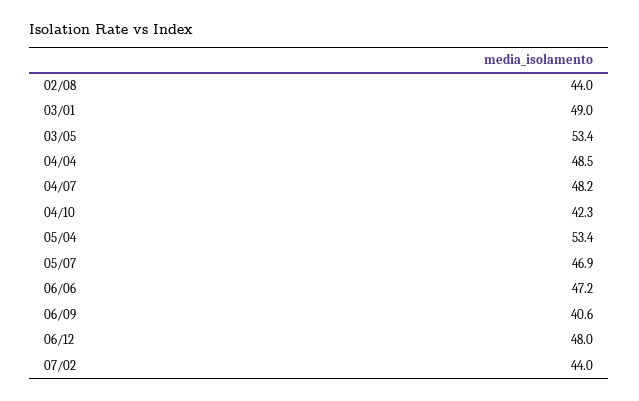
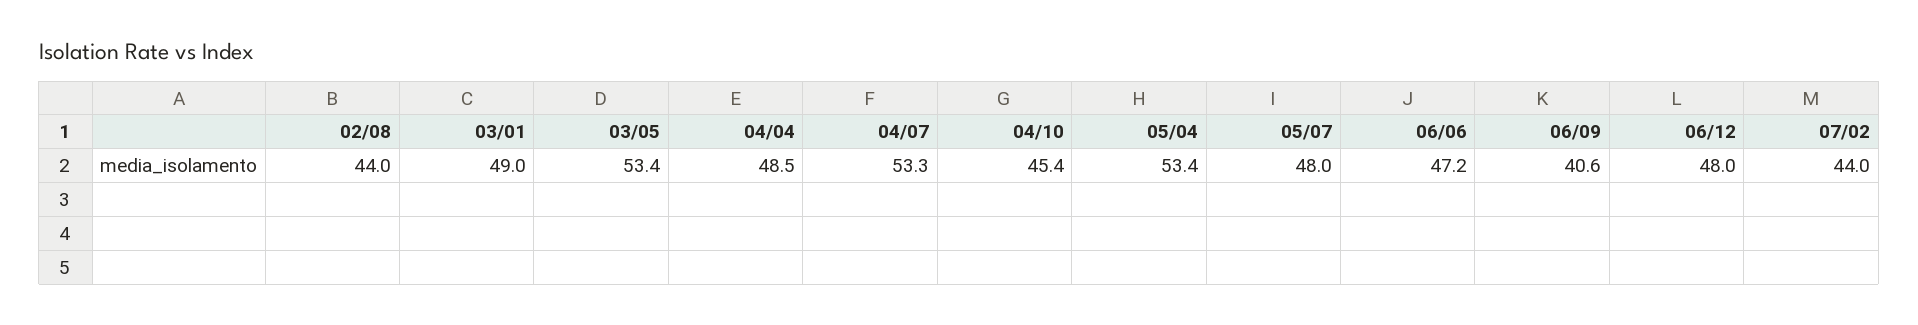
04/07: 48.2 -> 53.3
04/10: 42.3 -> 45.4
05/07: 46.9 -> 48

